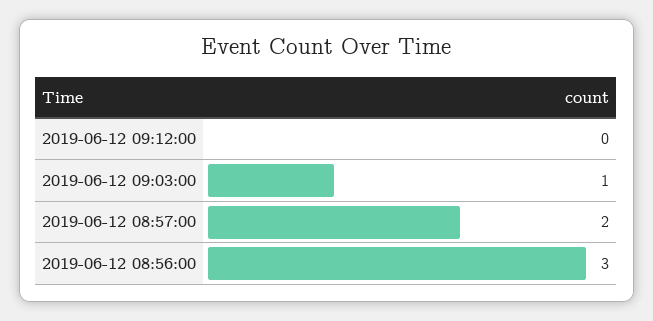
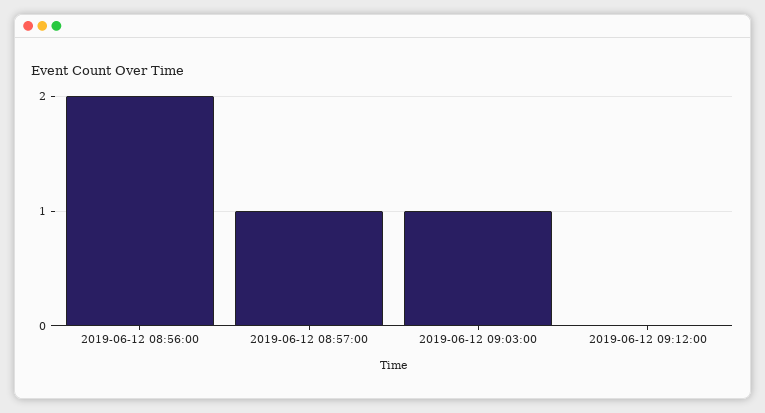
2019-06-12 08:57:00: 2 -> 1
2019-06-12 08:56:00: 3 -> 2

